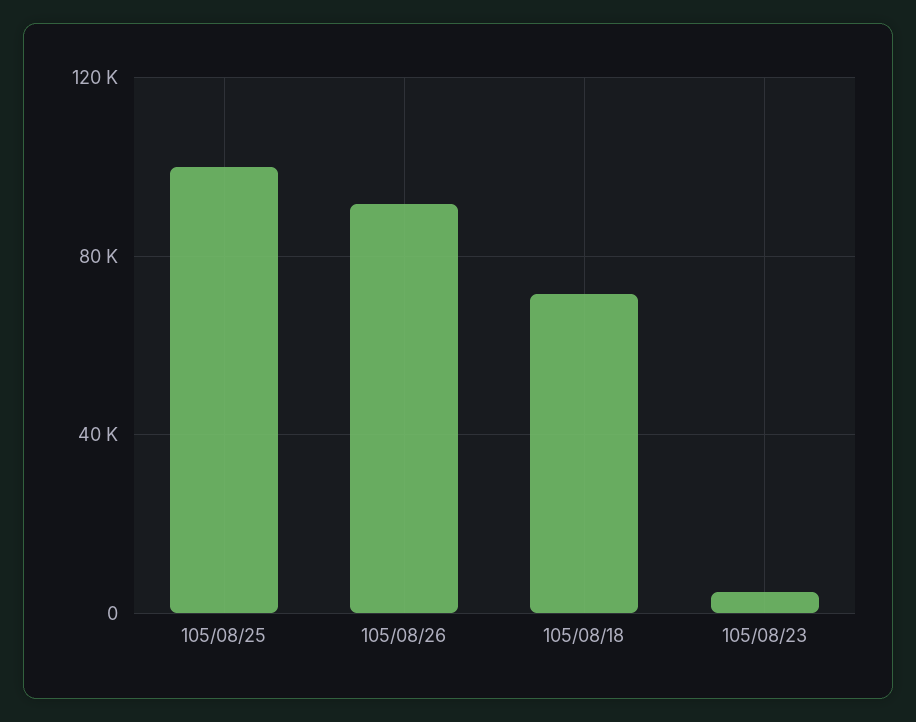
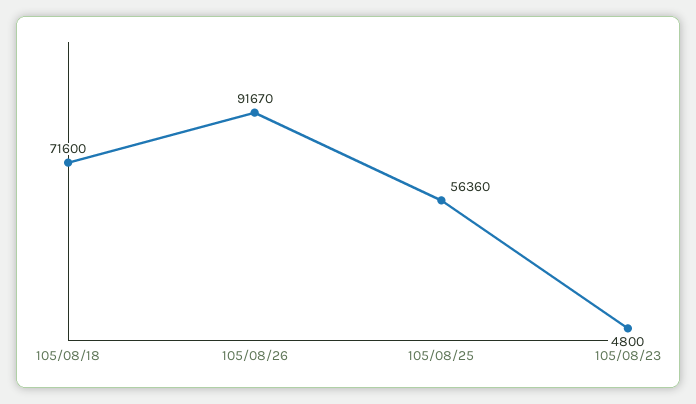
105/08/25: 100000 -> 56360

